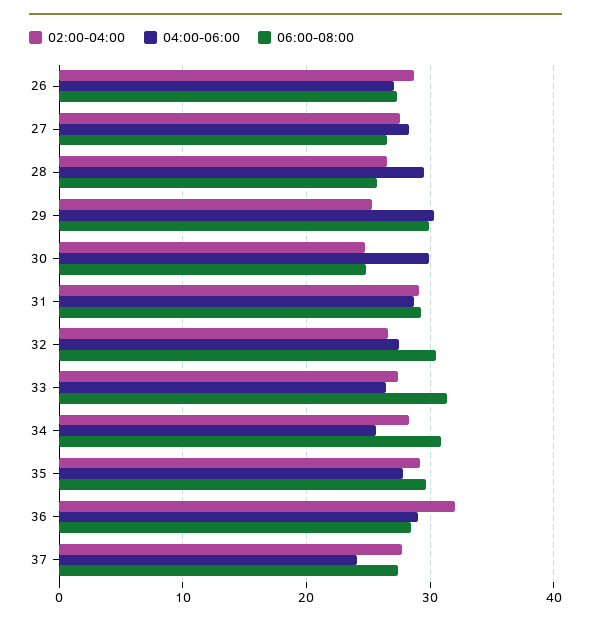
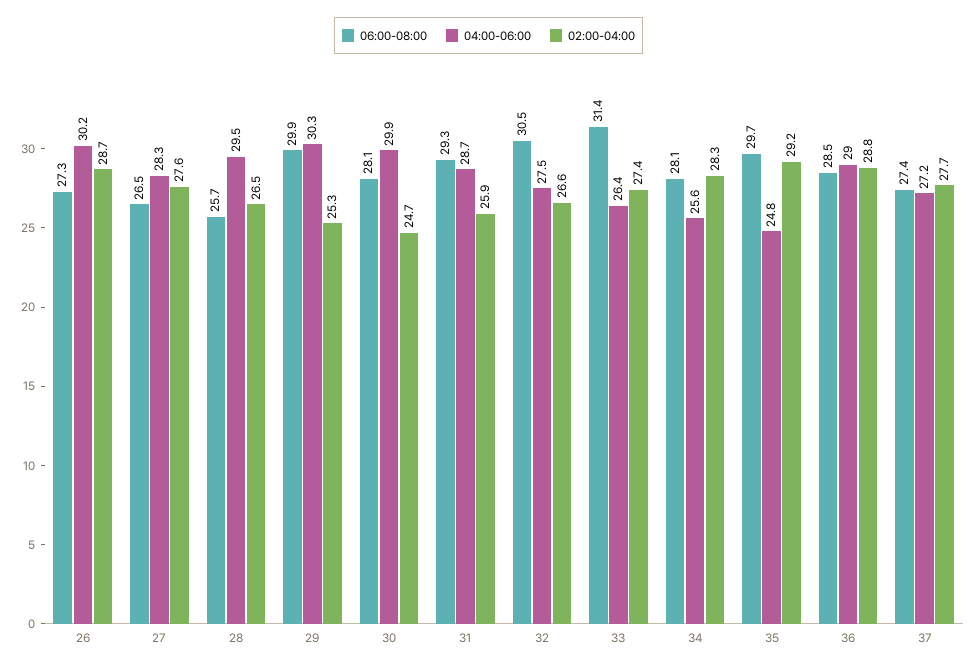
04:00-06:00, 26: 27 -> 30.2
06:00-08:00, 30: 25 -> 28.1
02:00-04:00, 31: 29 -> 25.9
06:00-08:00, 34: 31 -> 28.1
04:00-06:00, 35: 28 -> 24.8
02:00-04:00, 36: 32 -> 28.8
04:00-06:00, 37: 24 -> 27.2

